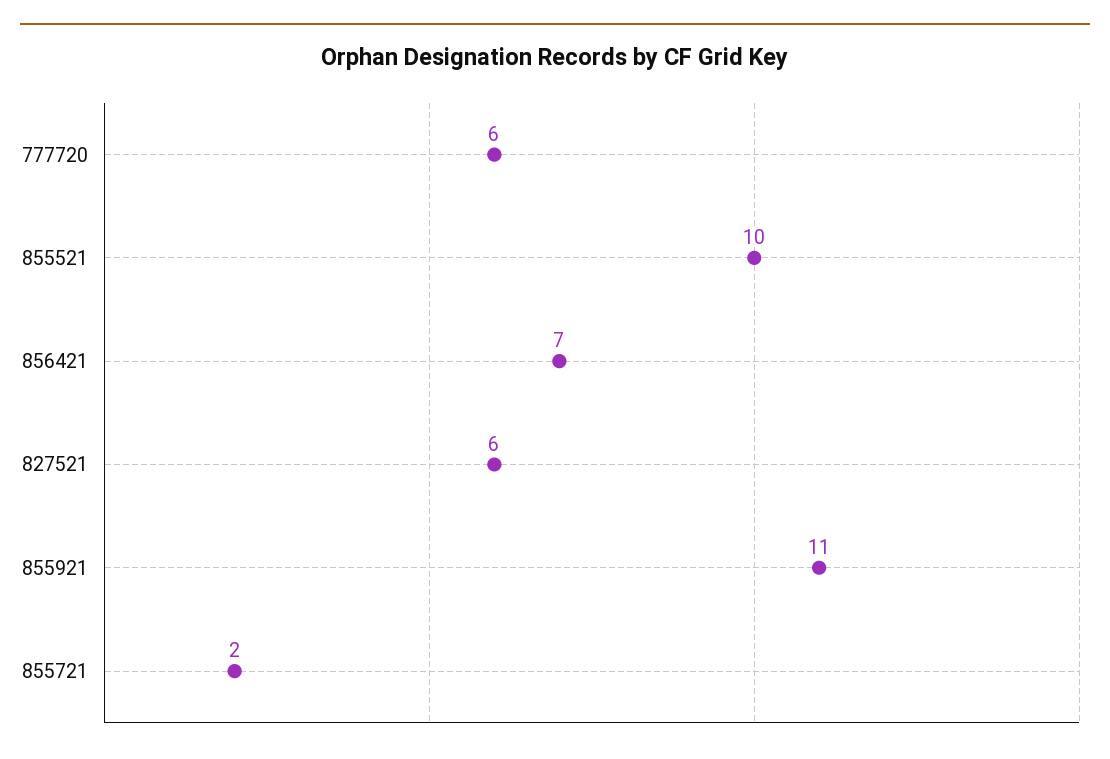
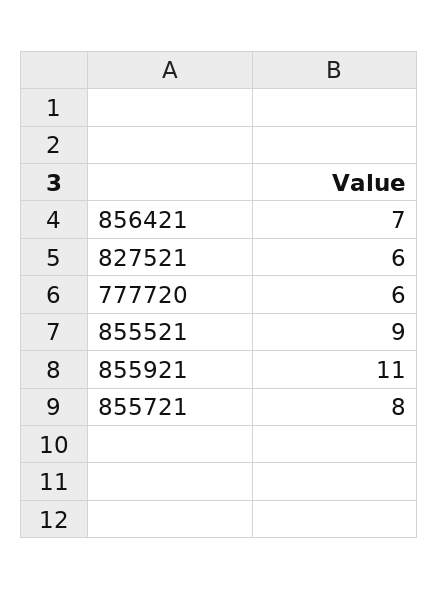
855521: 10 -> 9
855721: 2 -> 8

